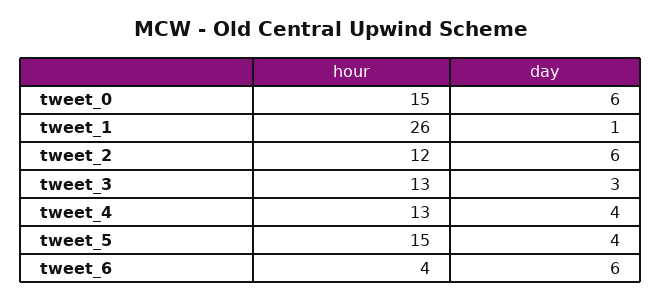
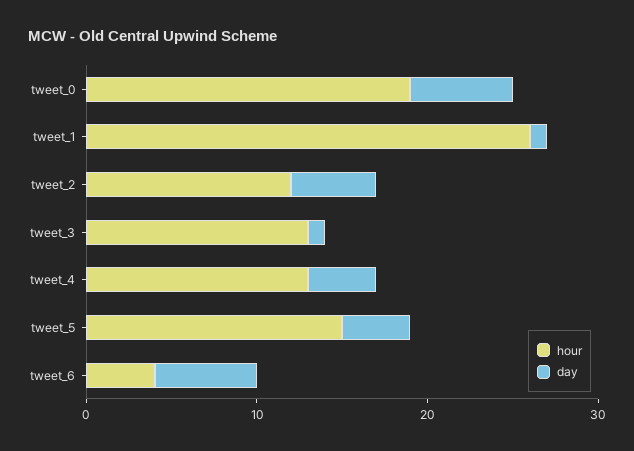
hour, tweet_0: 15 -> 19
day, tweet_2: 6 -> 5
day, tweet_3: 3 -> 1

